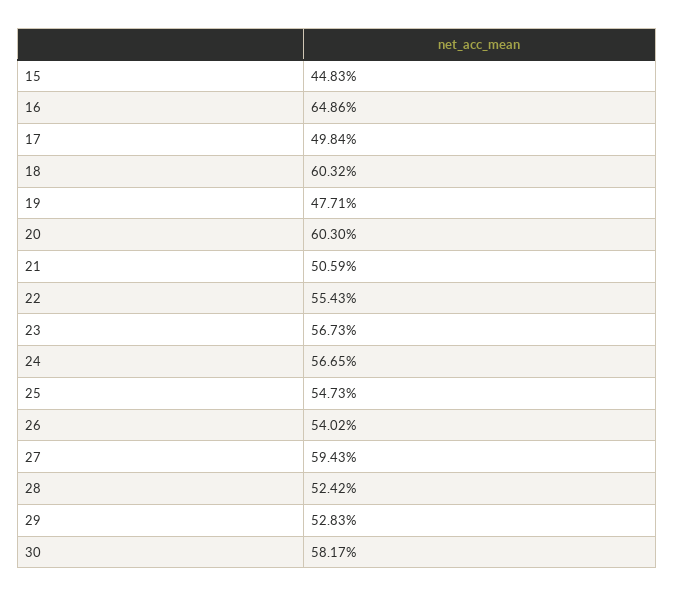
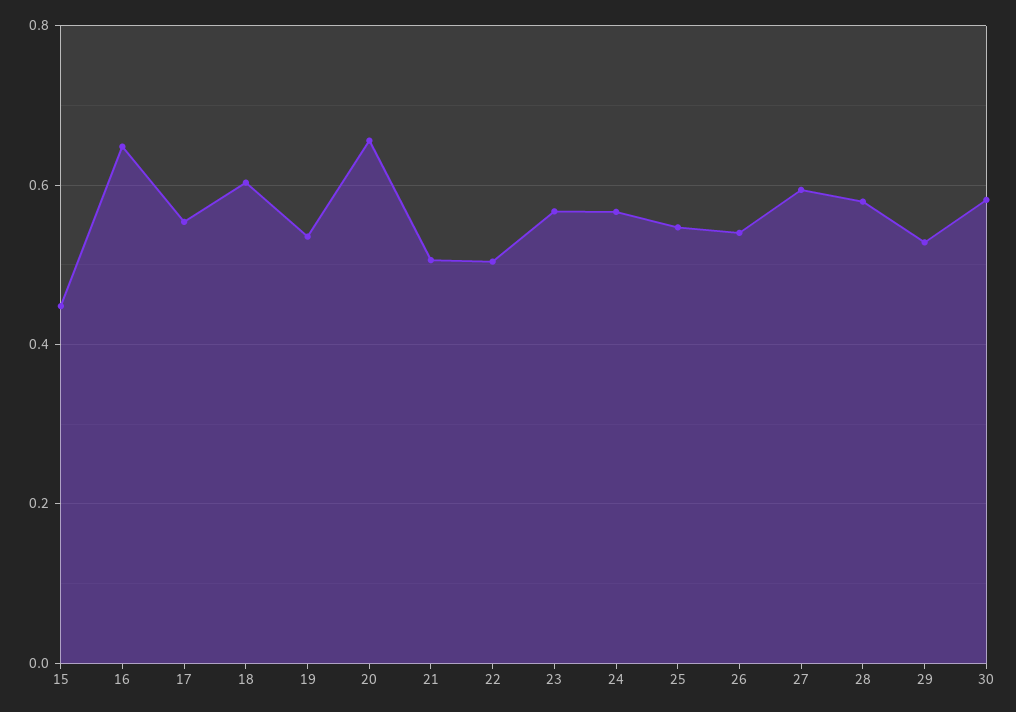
17: 0.4984 -> 0.56
19: 0.4771 -> 0.54
20: 0.603 -> 0.66
22: 0.5543 -> 0.5
28: 0.5242 -> 0.58

